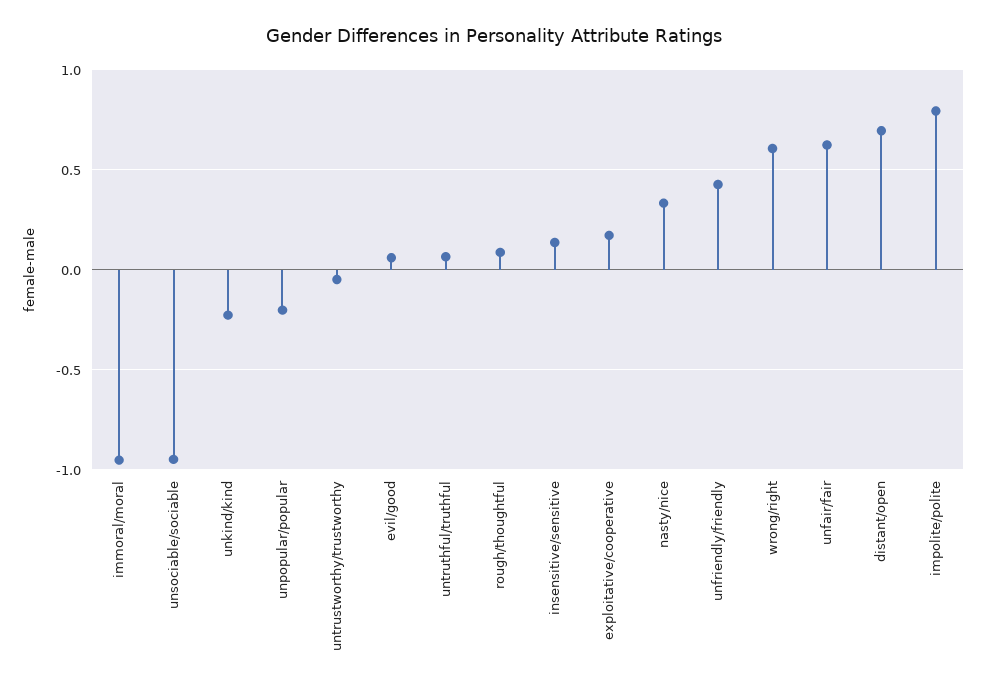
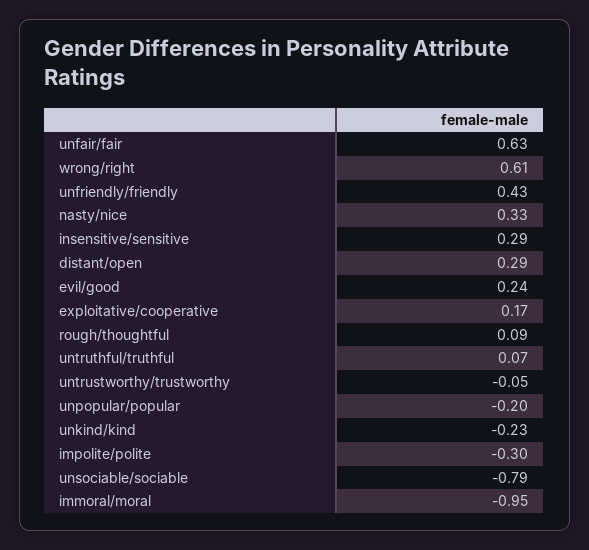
unsociable/sociable: -0.95 -> -0.79
evil/good: 0.05 -> 0.24
insensitive/sensitive: 0.15 -> 0.29
distant/open: 0.7 -> 0.29
impolite/polite: 0.8 -> -0.3

